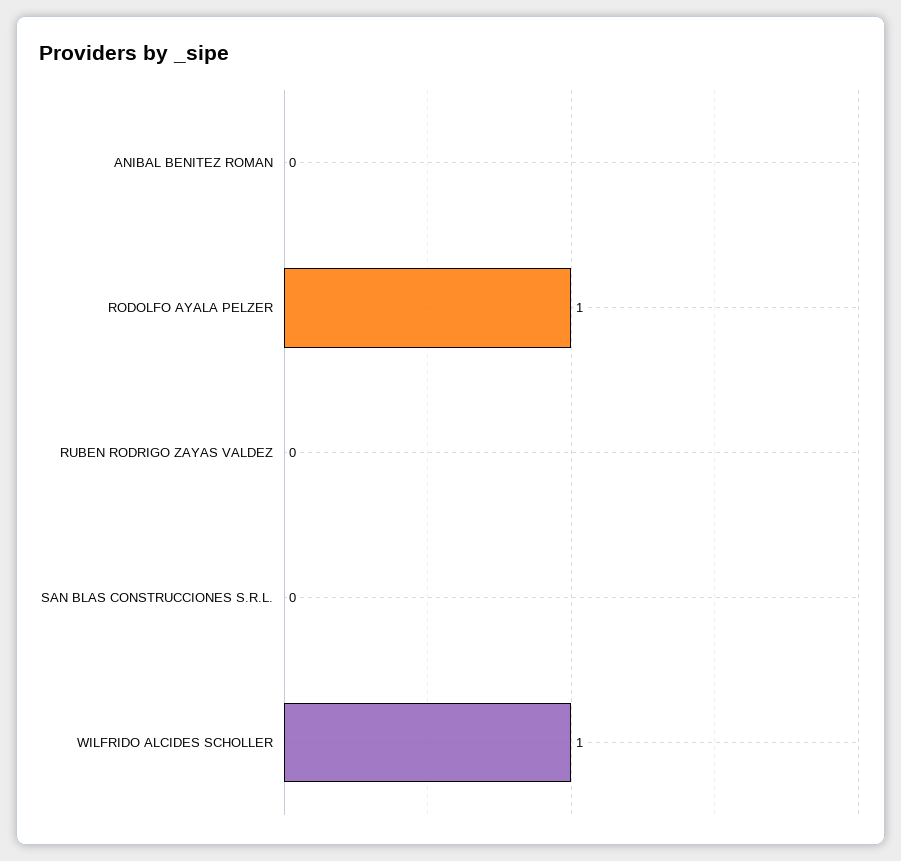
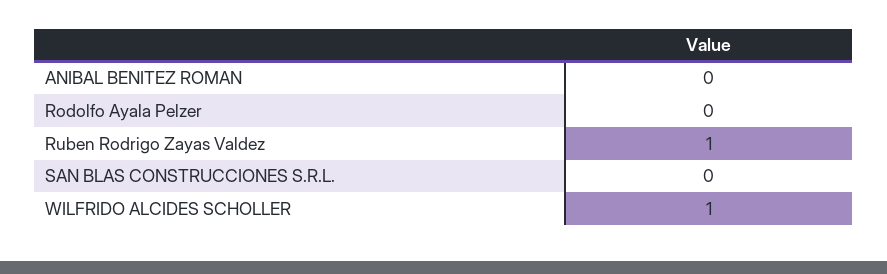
RODOLFO AYALA PELZER: 1 -> 0
RUBEN RODRIGO ZAYAS VALDEZ: 0 -> 1

